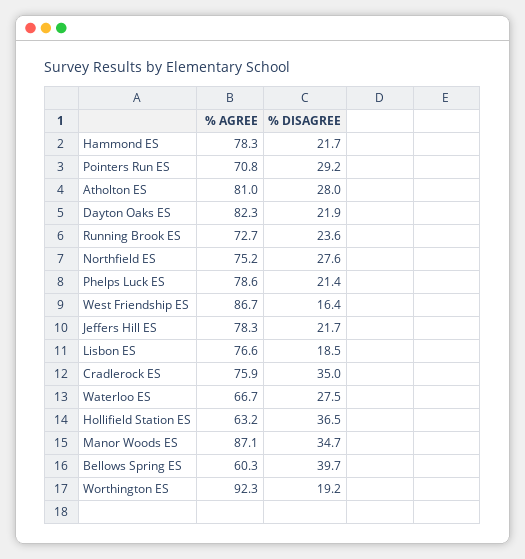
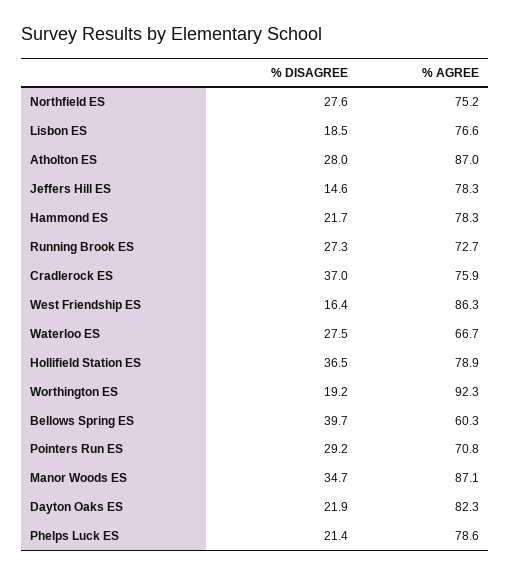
% AGREE, Atholton ES: 81 -> 87
% DISAGREE, Running Brook ES: 23.6 -> 27.3
% AGREE, West Friendship ES: 86.7 -> 86.3
% DISAGREE, Jeffers Hill ES: 21.7 -> 14.6
% DISAGREE, Cradlerock ES: 35 -> 37
% AGREE, Hollifield Station ES: 63.2 -> 78.9

